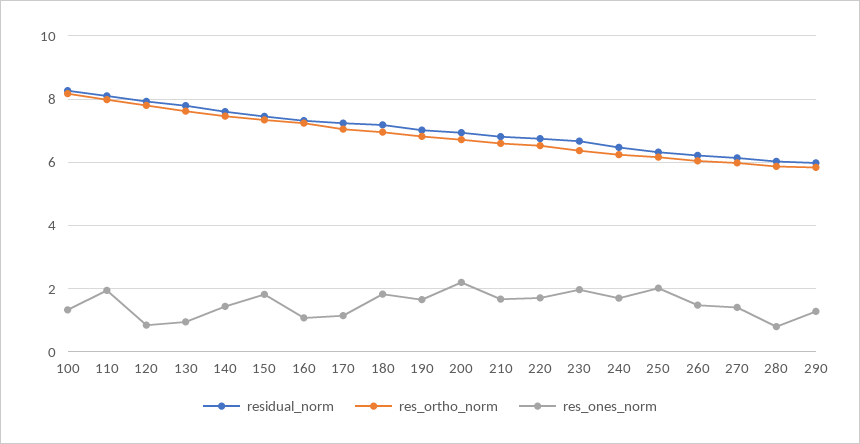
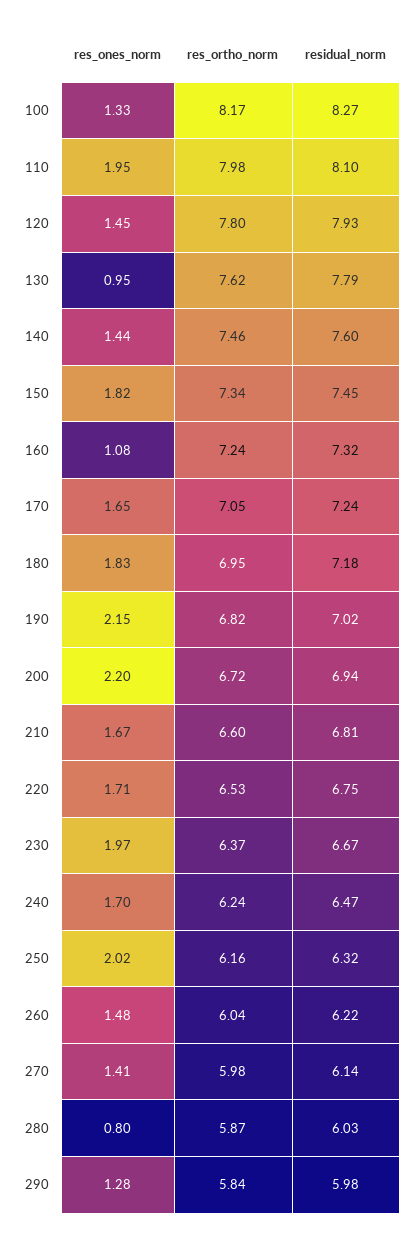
res_ones_norm, 120: 0.8 -> 1.45
res_ones_norm, 170: 1.2 -> 1.65
res_ones_norm, 190: 1.6 -> 2.15

